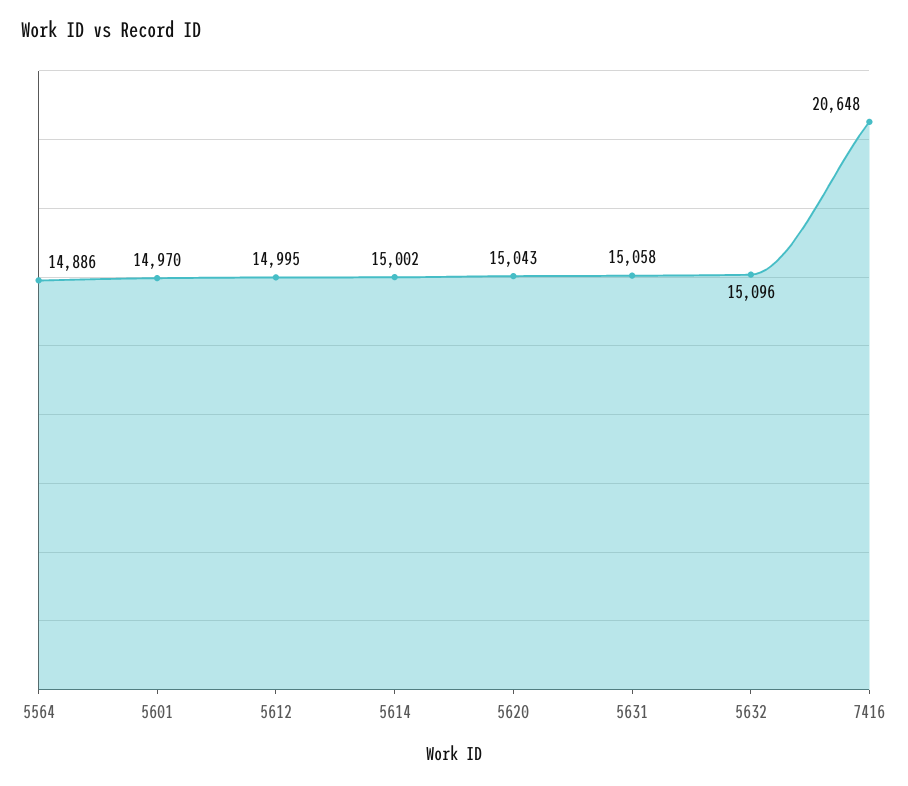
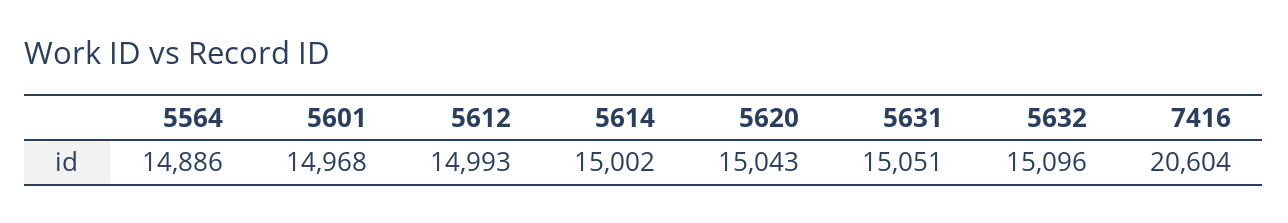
5601: 14970 -> 14968
5612: 14995 -> 14993
5631: 15058 -> 15051
7416: 20648 -> 20604

